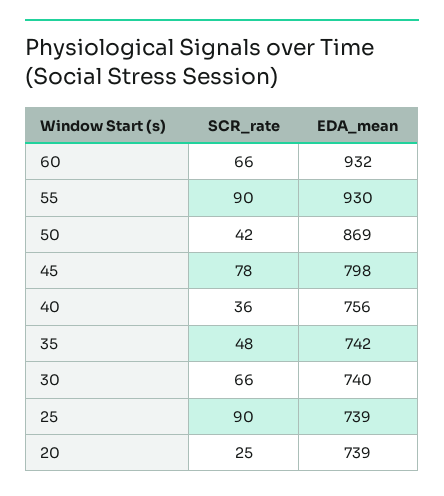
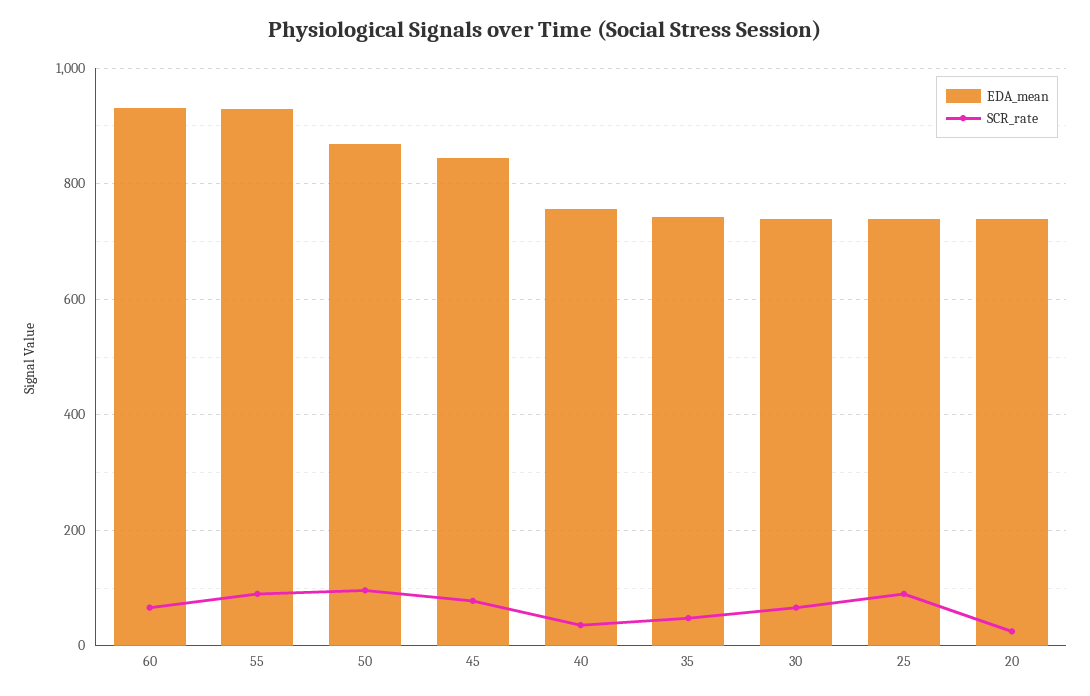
SCR_rate, 50: 42 -> 100
EDA_mean, 45: 798 -> 840

